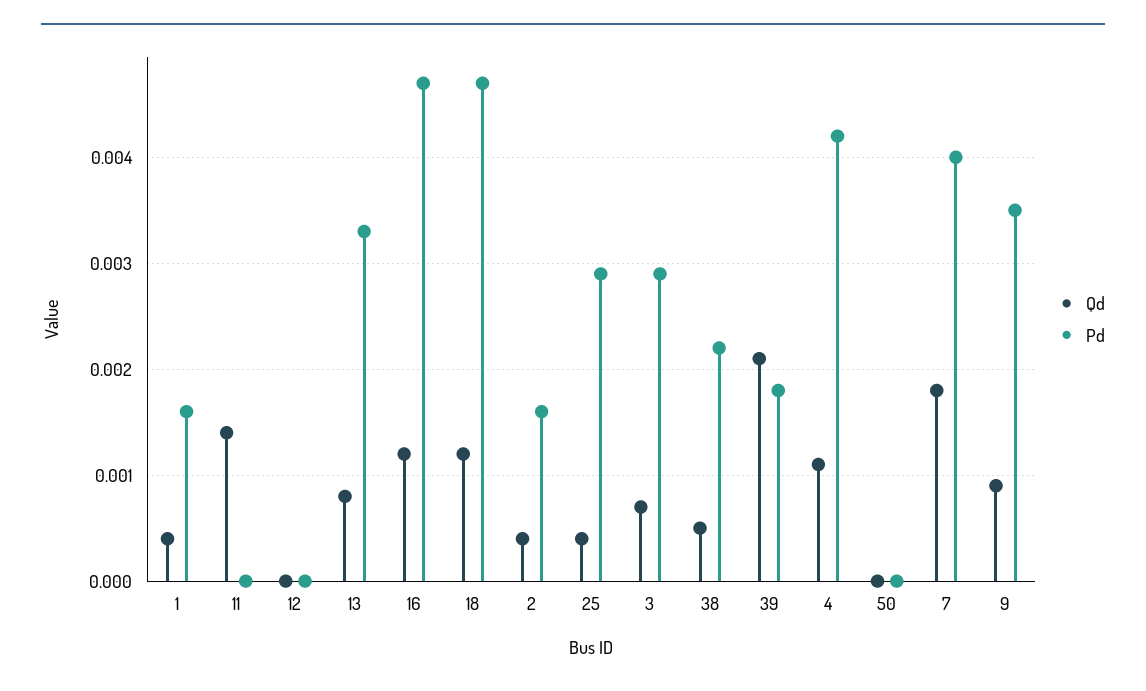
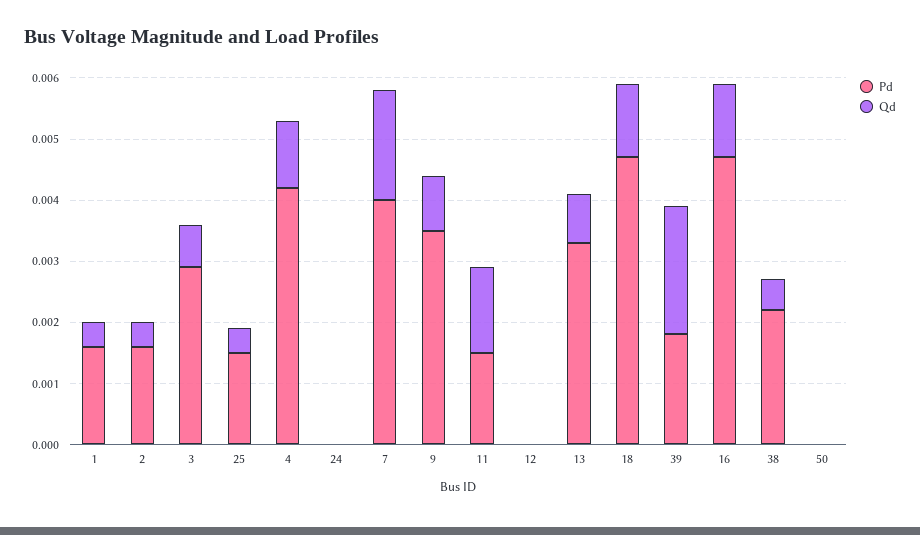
Pd, 11: 0 -> 0.0015
Pd, 25: 0.0029 -> 0.0015
Pd, 24: none -> 0
Qd, 24: none -> 0

